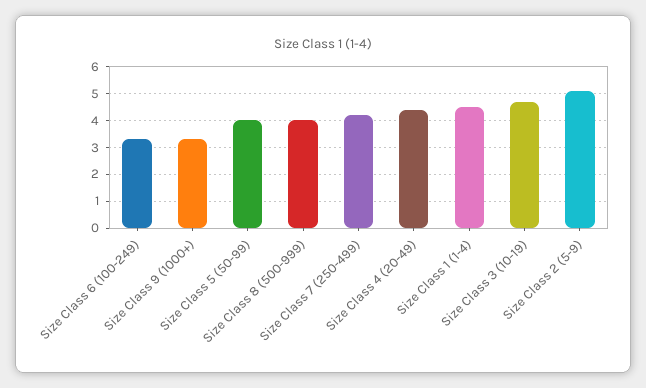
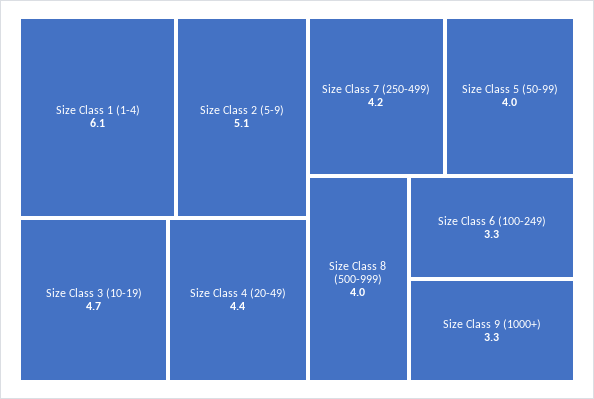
Size Class 1 (1-4): 4.5 -> 6.1

